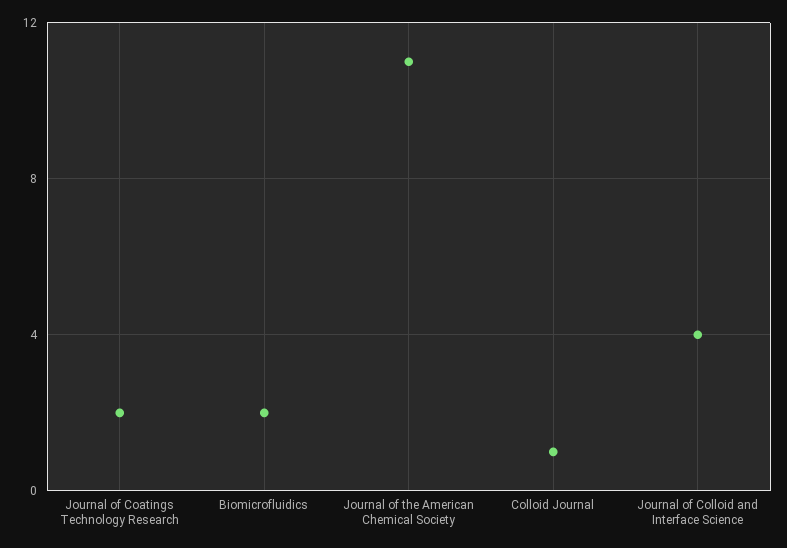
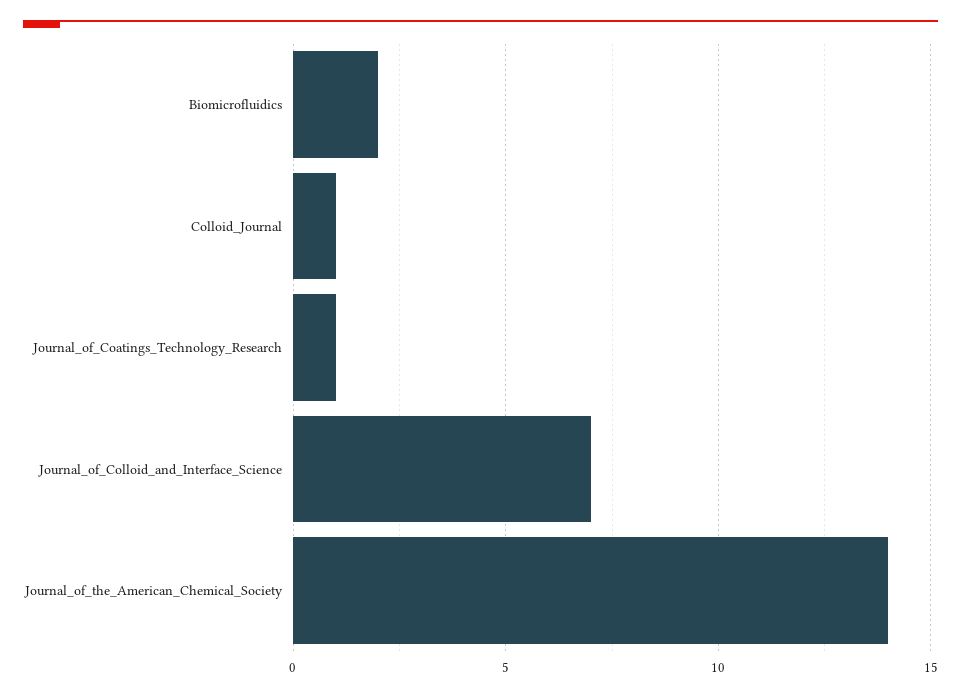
Journal of Coatings Technology Research: 2 -> 1
Journal of the American Chemical Society: 11 -> 14
Journal of Colloid and Interface Science: 4 -> 7

